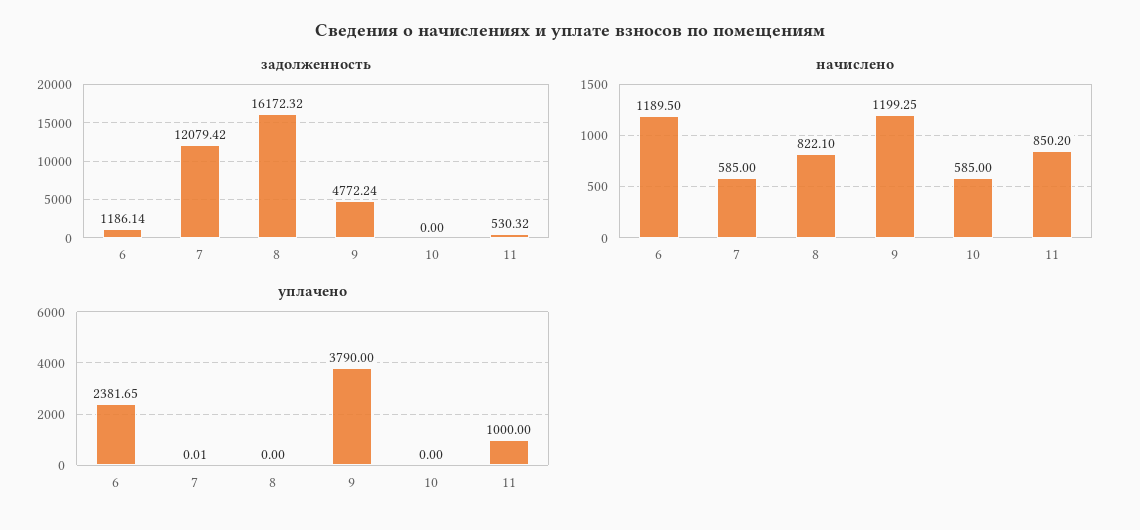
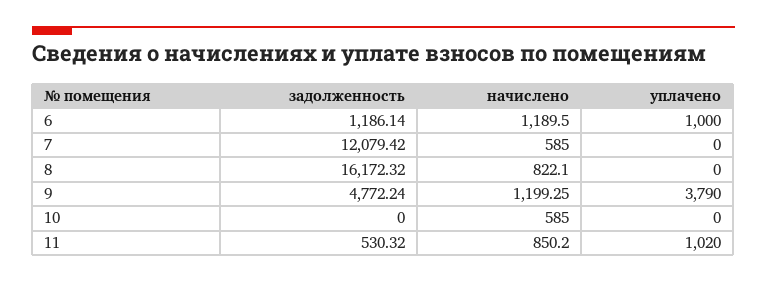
уплачено, 6: 2381.65 -> 1000
уплачено, 7: 0.01 -> 0
уплачено, 11: 1000 -> 1020

